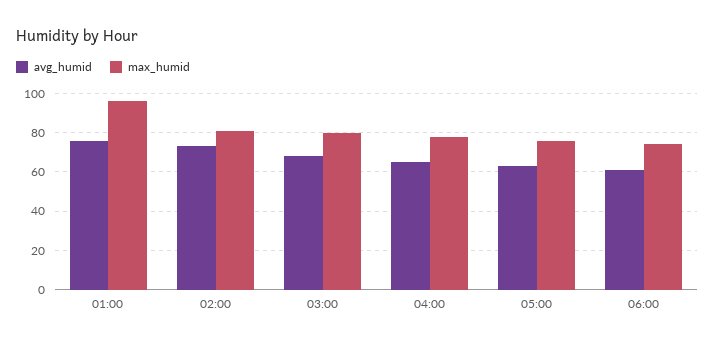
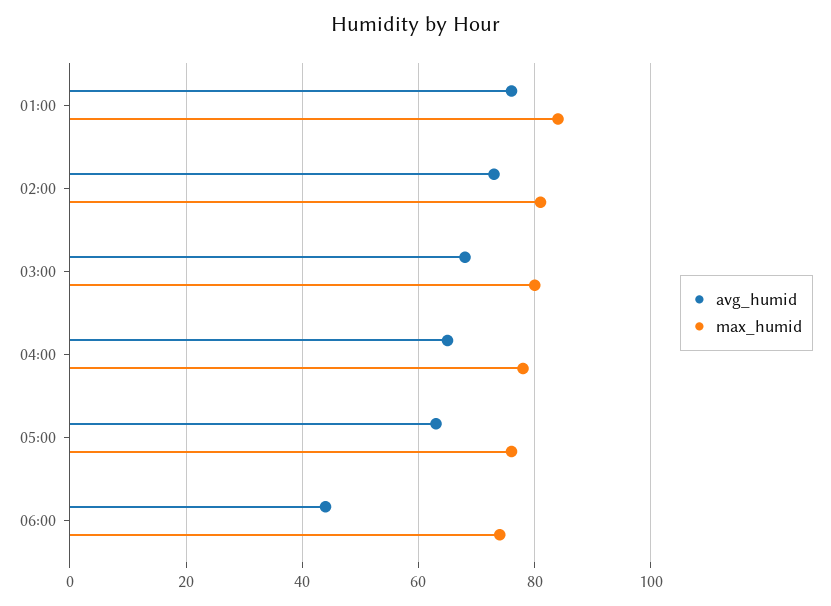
max_humid, 01:00: 95 -> 85
avg_humid, 06:00: 60 -> 45

